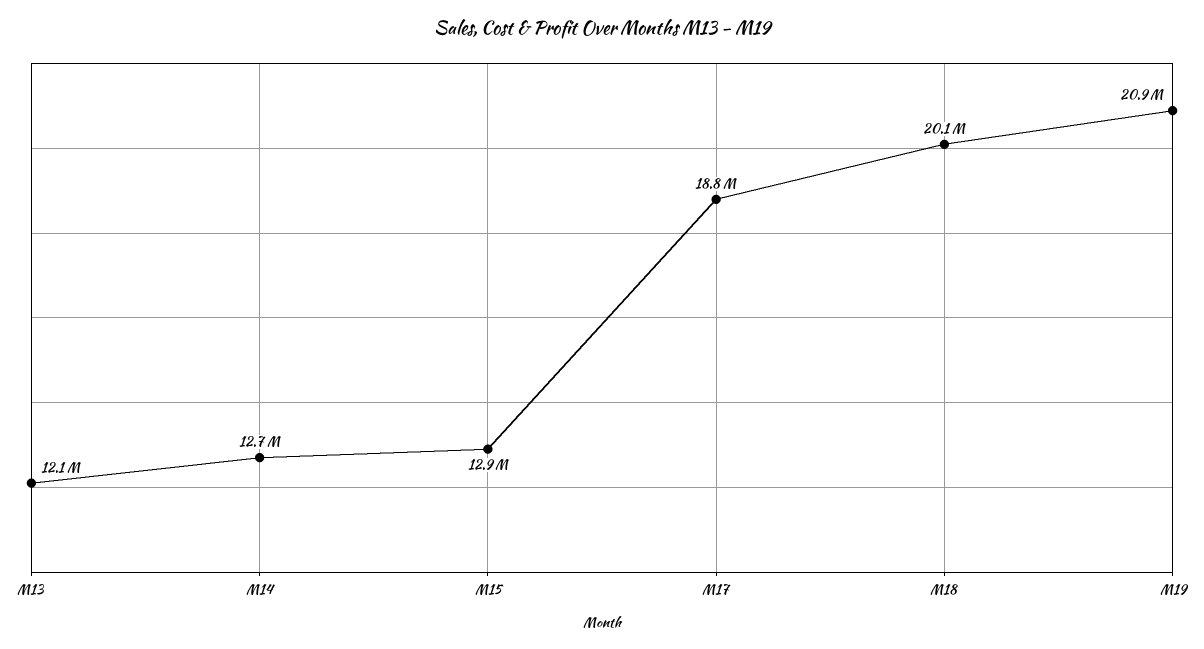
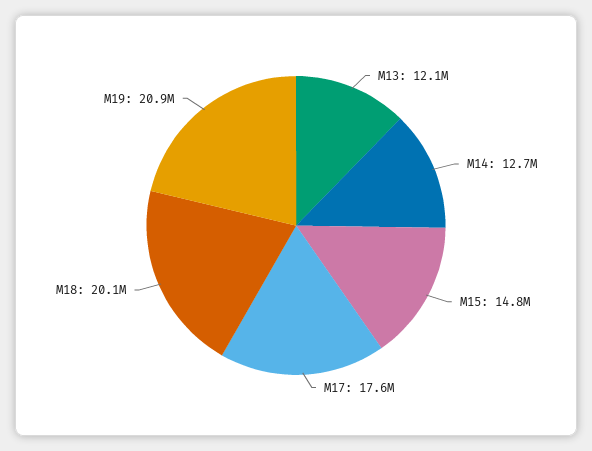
M15: 12900000 -> 14800000
M17: 18800000 -> 17600000

